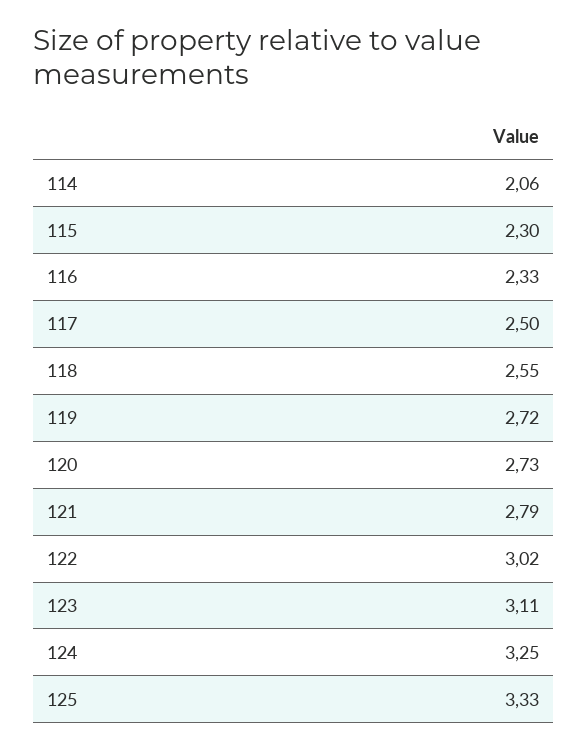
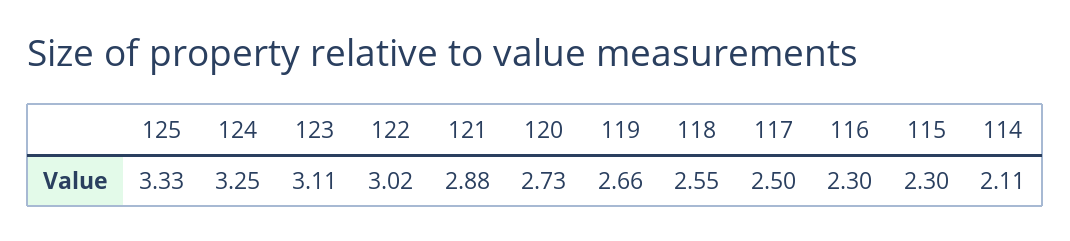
114: 2.06 -> 2.11
116: 2.33 -> 2.3
119: 2.72 -> 2.66
121: 2.79 -> 2.88

